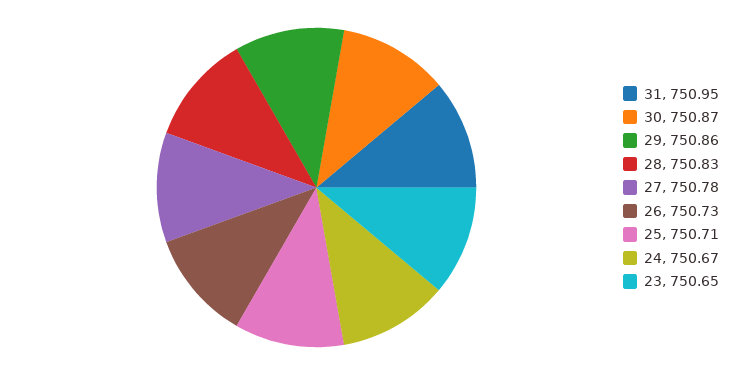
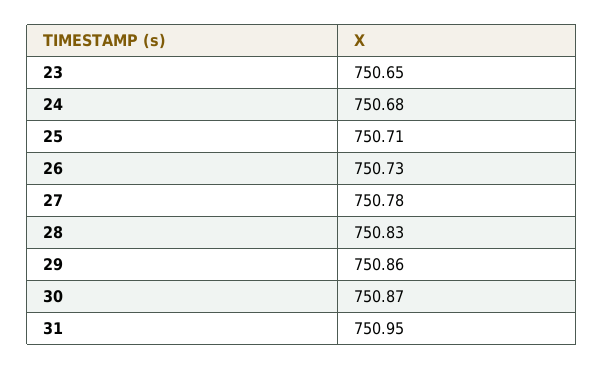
24: 750.67 -> 750.68

